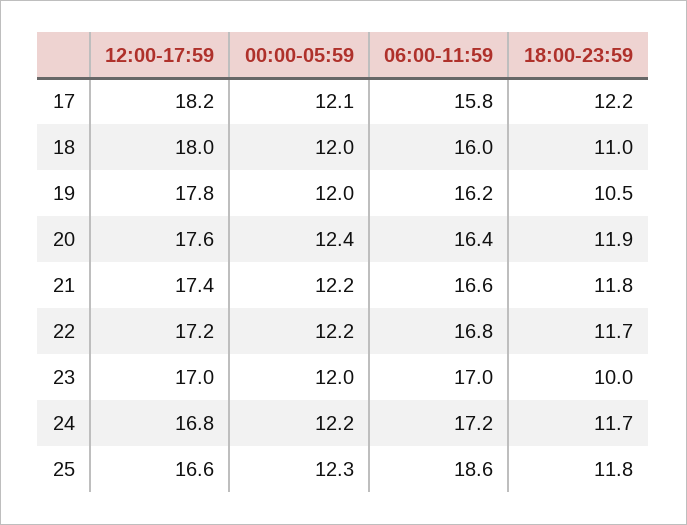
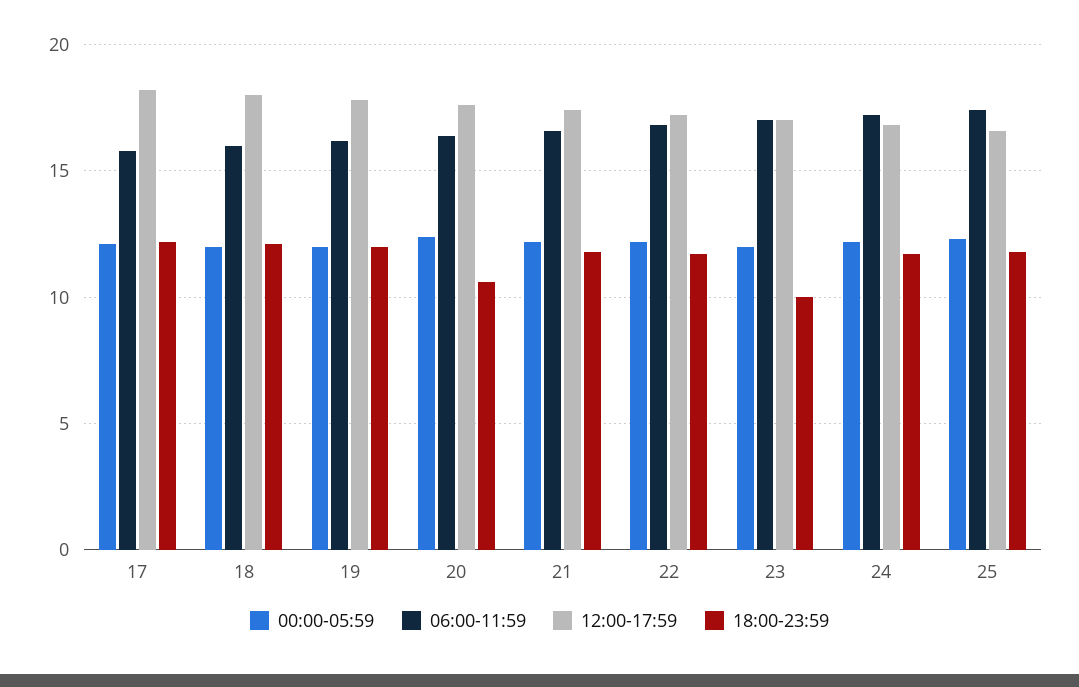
18:00-23:59, 18: 11 -> 12
18:00-23:59, 19: 10.5 -> 12
18:00-23:59, 20: 11.9 -> 10.5
06:00-11:59, 25: 18.6 -> 17.5

